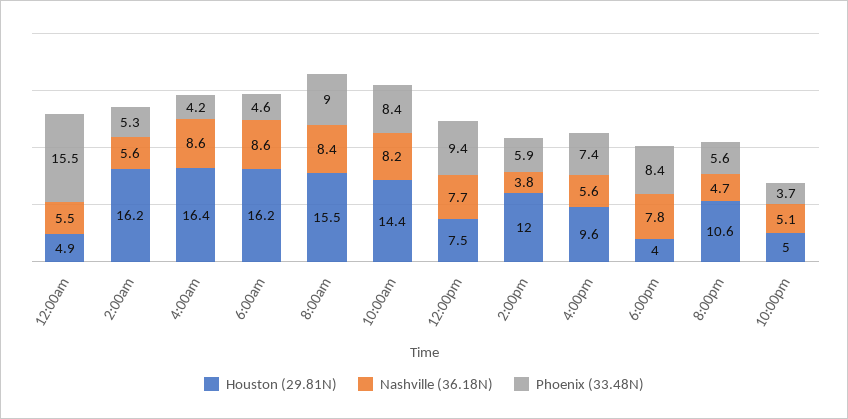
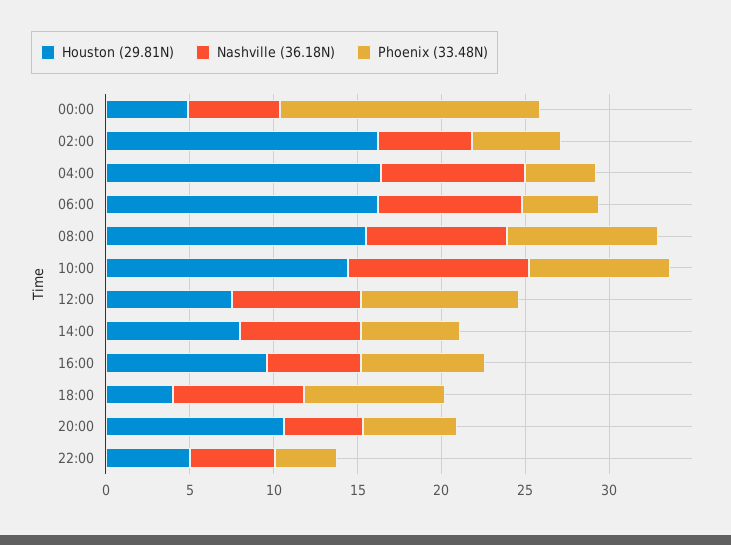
Nashville (36.18N), 10:00am: 8.2 -> 11
Houston (29.81N), 2:00pm: 12 -> 8
Nashville (36.18N), 2:00pm: 3.8 -> 7

